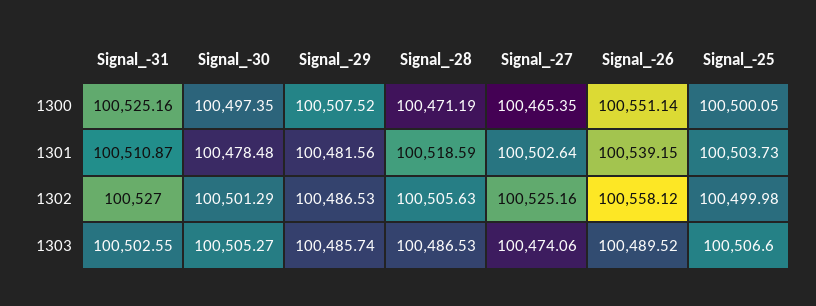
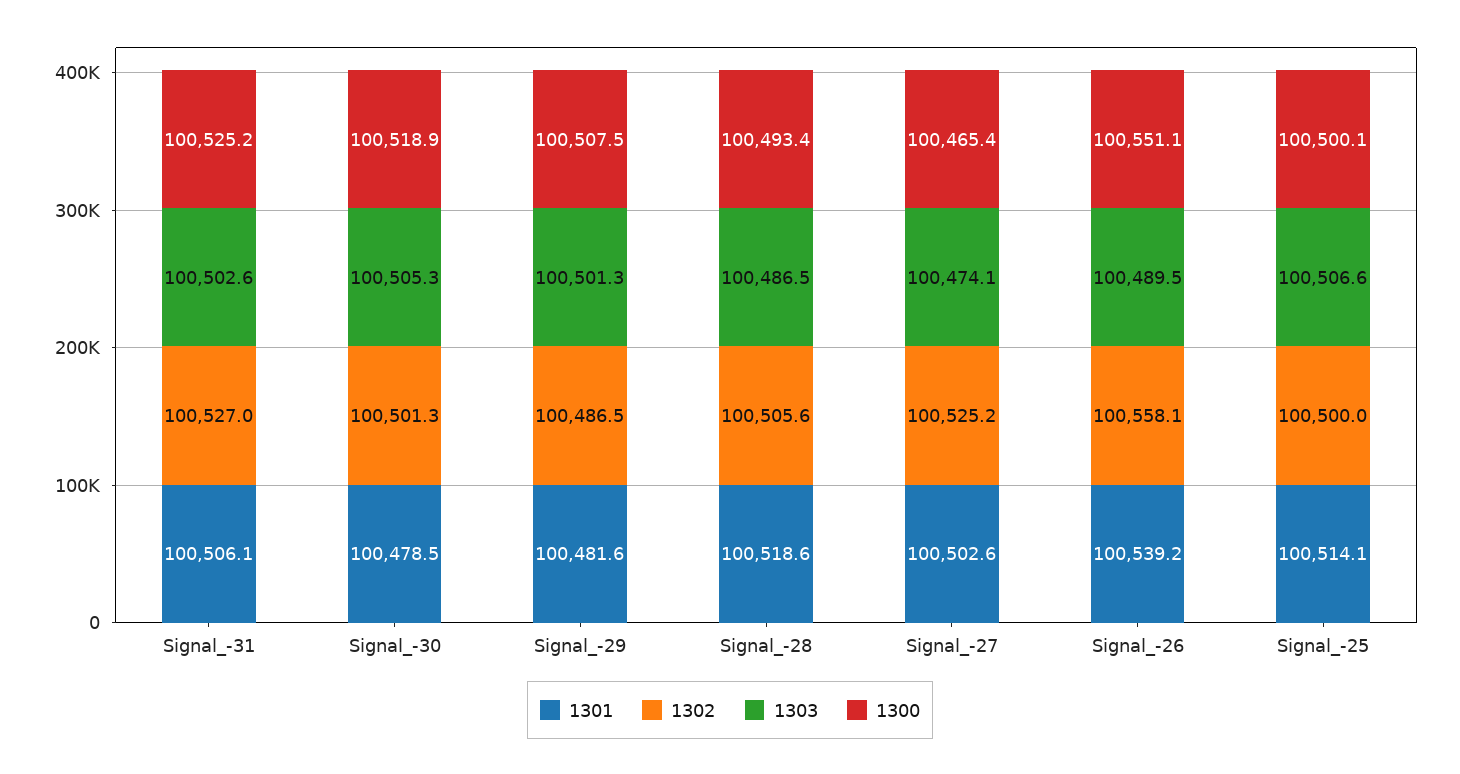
1300, Signal_-30: 100497.35 -> 100518.9
1300, Signal_-28: 100471.19 -> 100493.4
1301, Signal_-31: 100510.87 -> 100506.1
1301, Signal_-25: 100503.73 -> 100514.1
1303, Signal_-29: 100485.74 -> 100501.3

